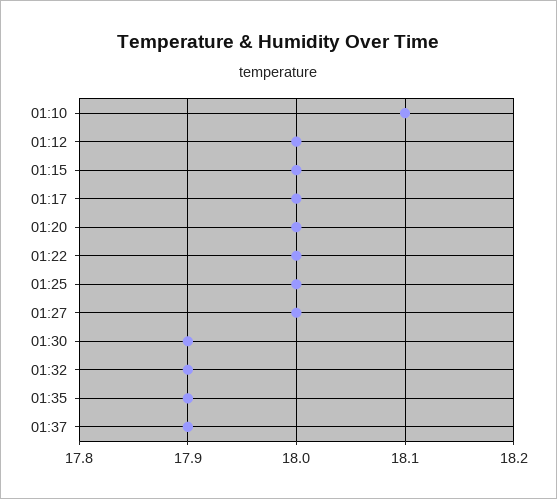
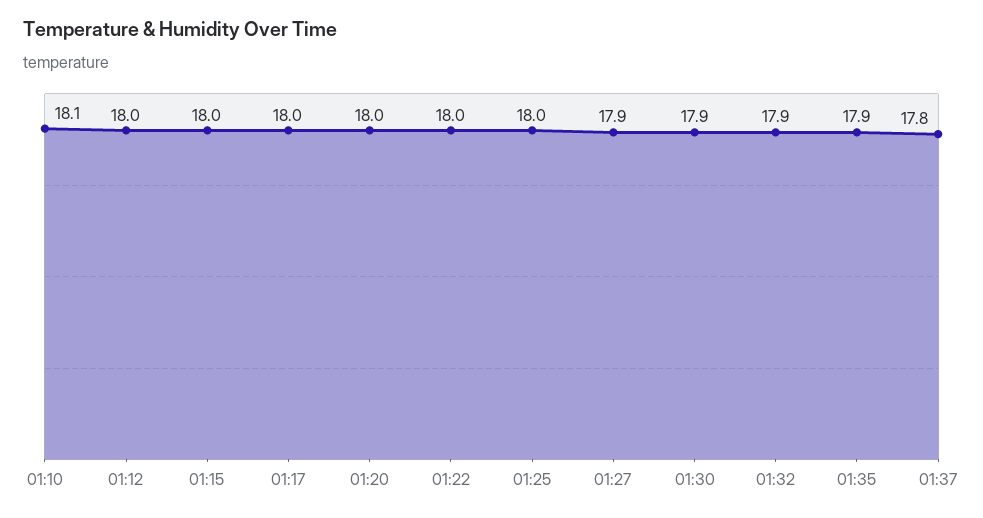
01:27: 18 -> 17.9
01:37: 17.9 -> 17.8

